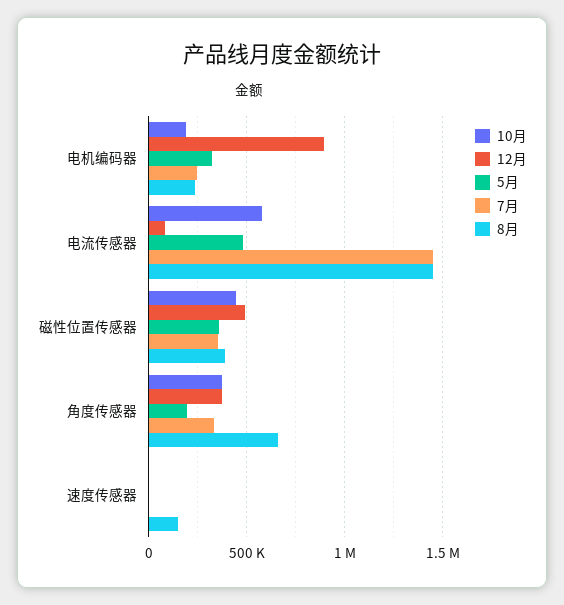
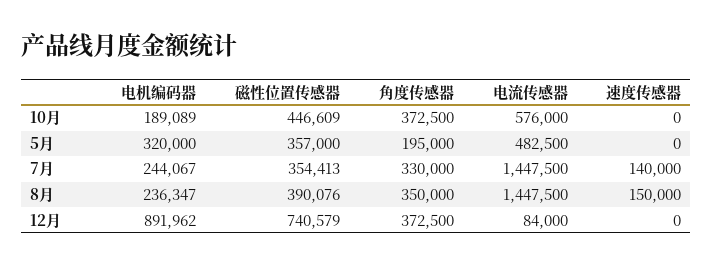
12月, 磁性位置传感器: 500000 -> 740579
8月, 角度传感器: 650000 -> 350000
7月, 速度传感器: 0 -> 140000

